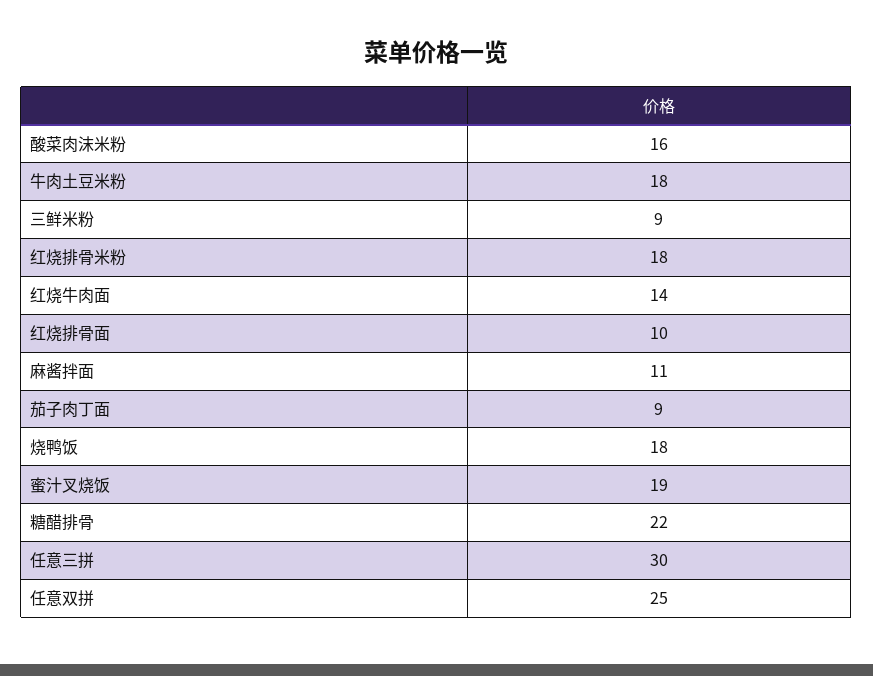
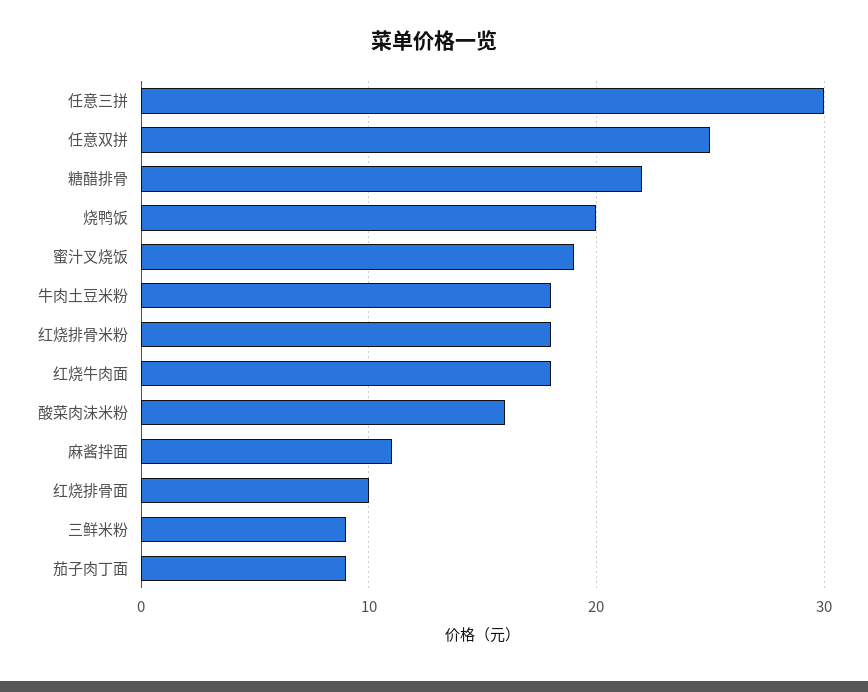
红烧牛肉面: 14 -> 18
烧鸭饭: 18 -> 20

